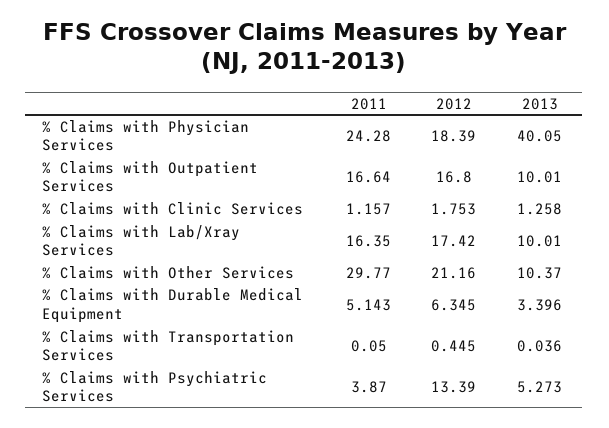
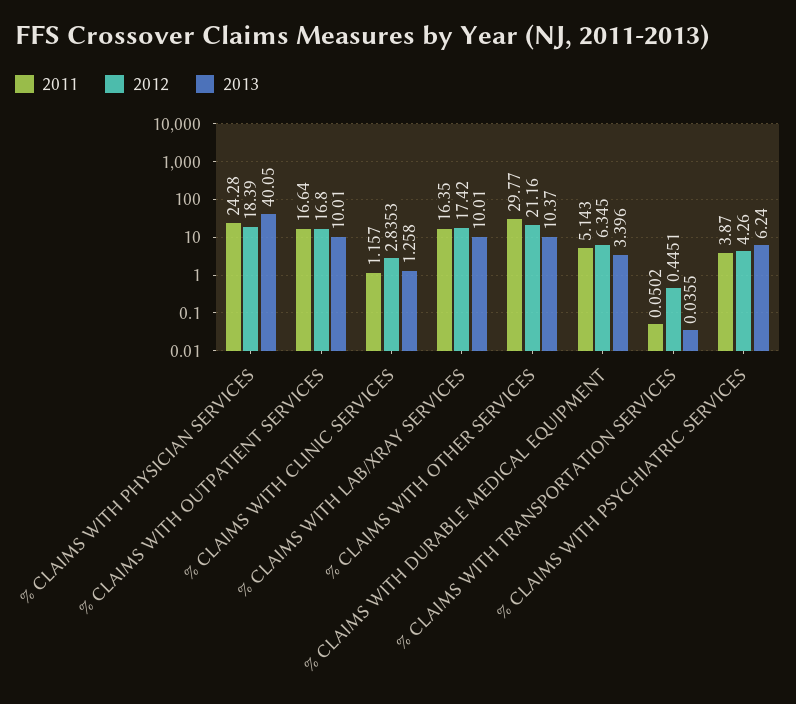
2012, % Claims with Clinic Services: 1.753 -> 2.8353
2012, % Claims with Psychiatric Services: 13.39 -> 4.26
2013, % Claims with Psychiatric Services: 5.273 -> 6.24

